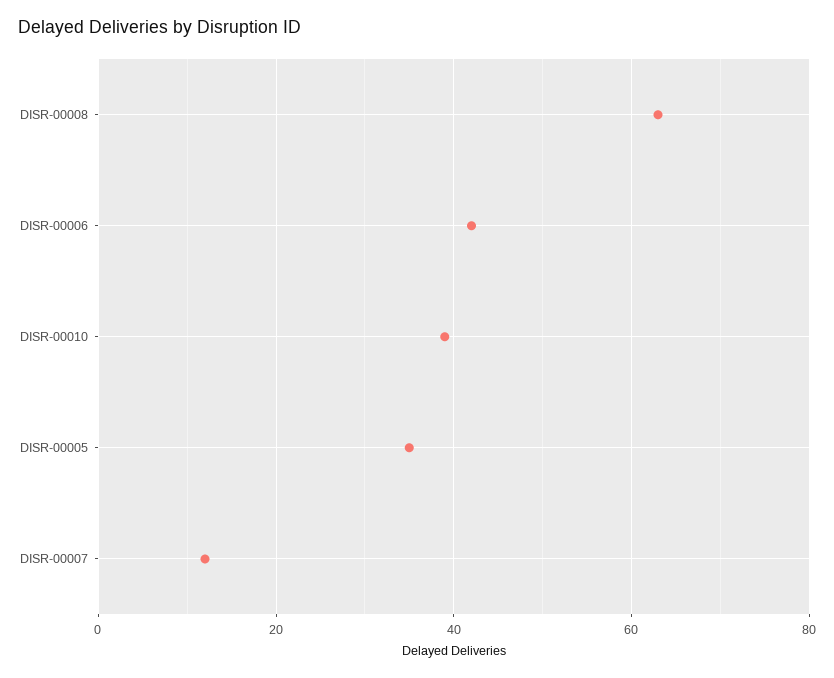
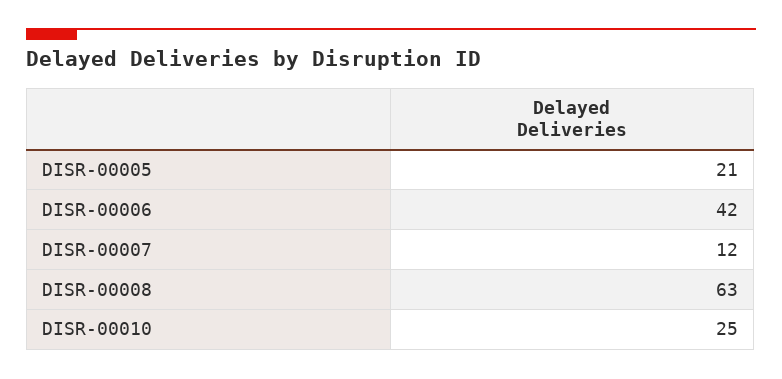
DISR-00010: 40 -> 25
DISR-00005: 35 -> 21

